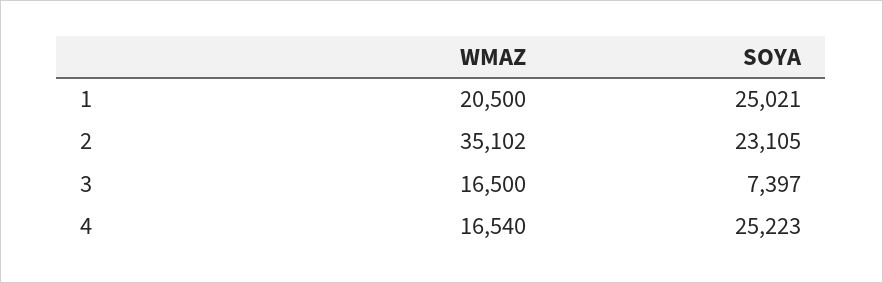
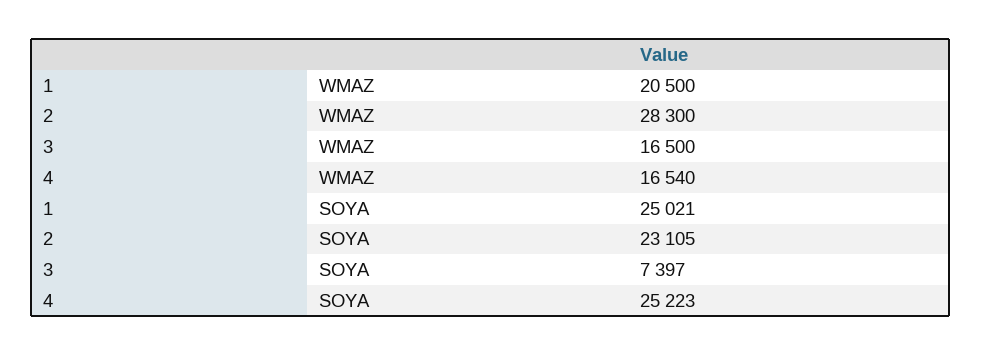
WMAZ, 2: 35102 -> 28300

